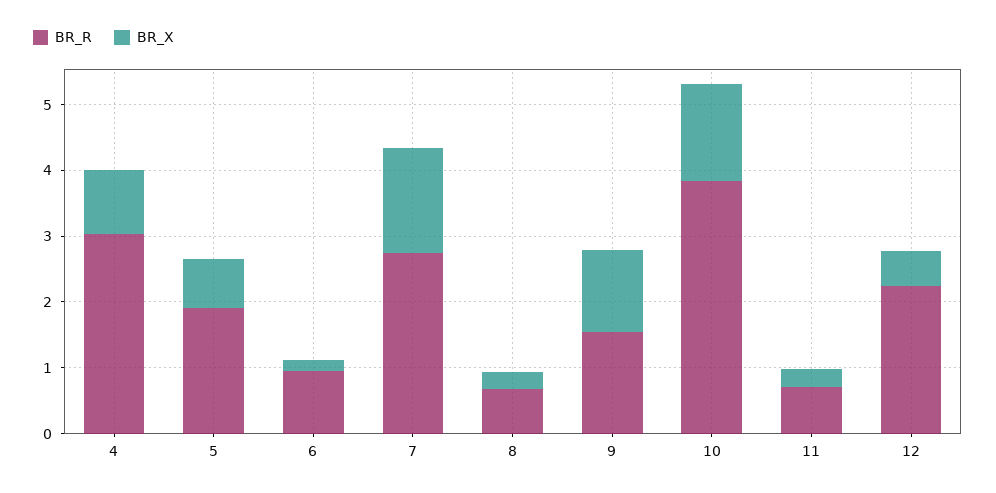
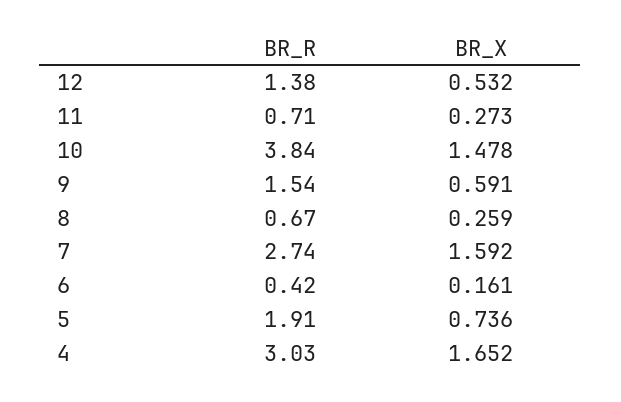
BR_X, 4: 1 -> 1.652
BR_R, 6: 1 -> 0.42
BR_X, 9: 1.2 -> 0.591
BR_R, 12: 2.2 -> 1.38

